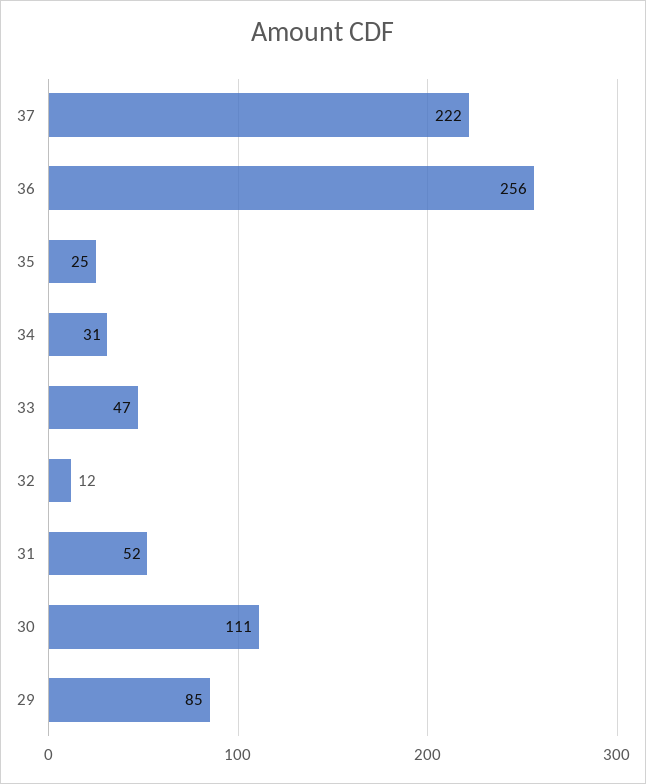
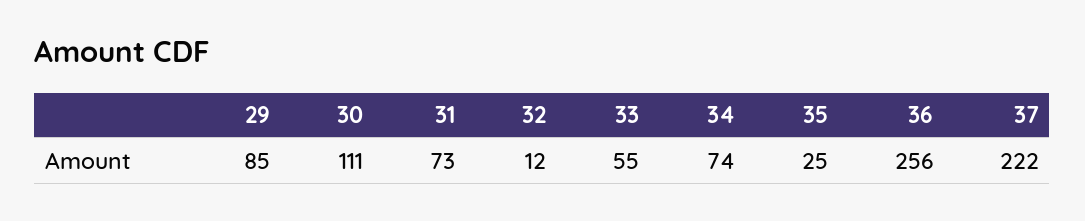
34: 31 -> 74
33: 47 -> 55
31: 52 -> 73

